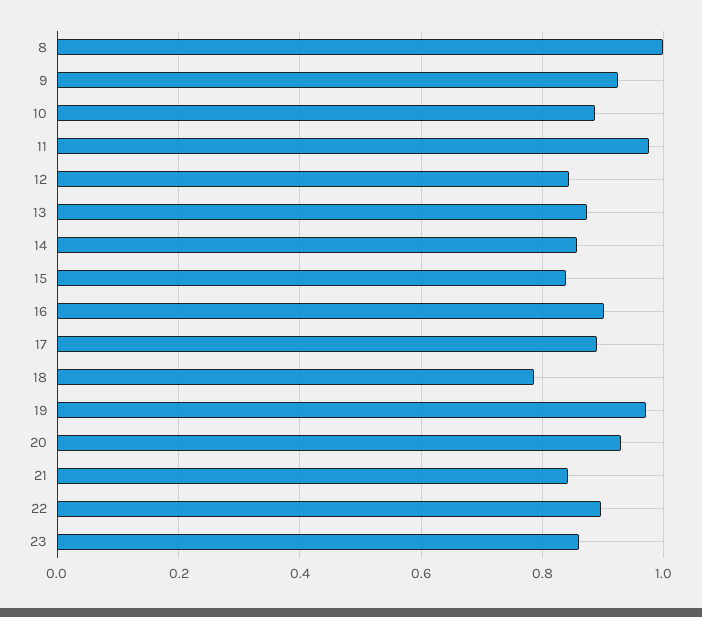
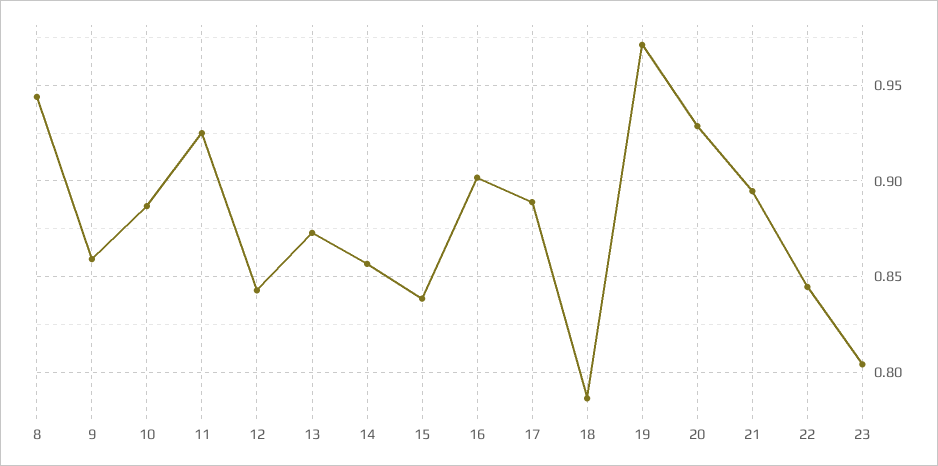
8: 1 -> 0.945
9: 0.92 -> 0.86
11: 0.98 -> 0.925
21: 0.84 -> 0.895
22: 0.9 -> 0.845
23: 0.86 -> 0.805

